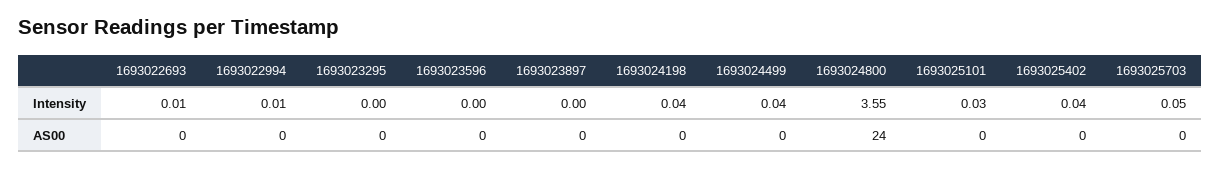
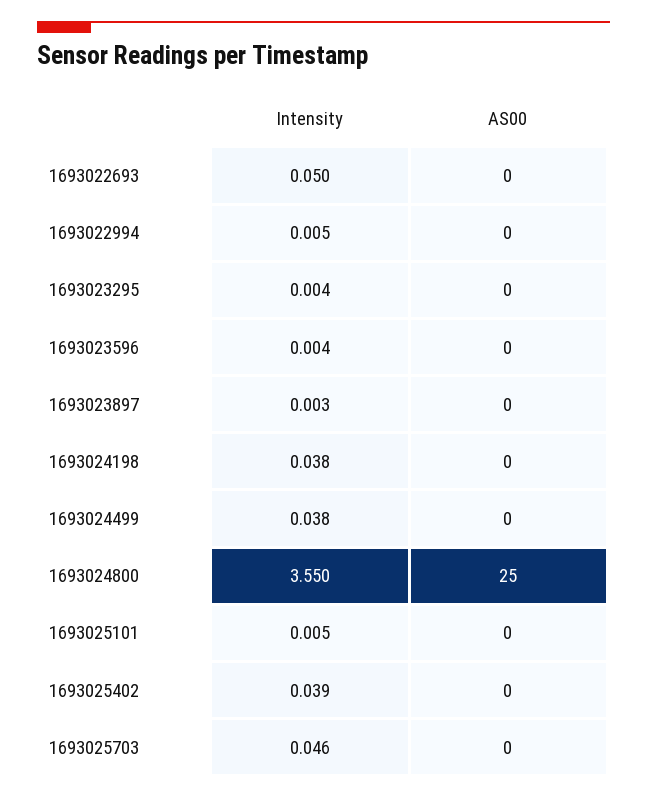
1693022693, Intensity: 0.01 -> 0.05
1693025101, Intensity: 0.03 -> 0.005
1693024800, AS00: 24 -> 25

